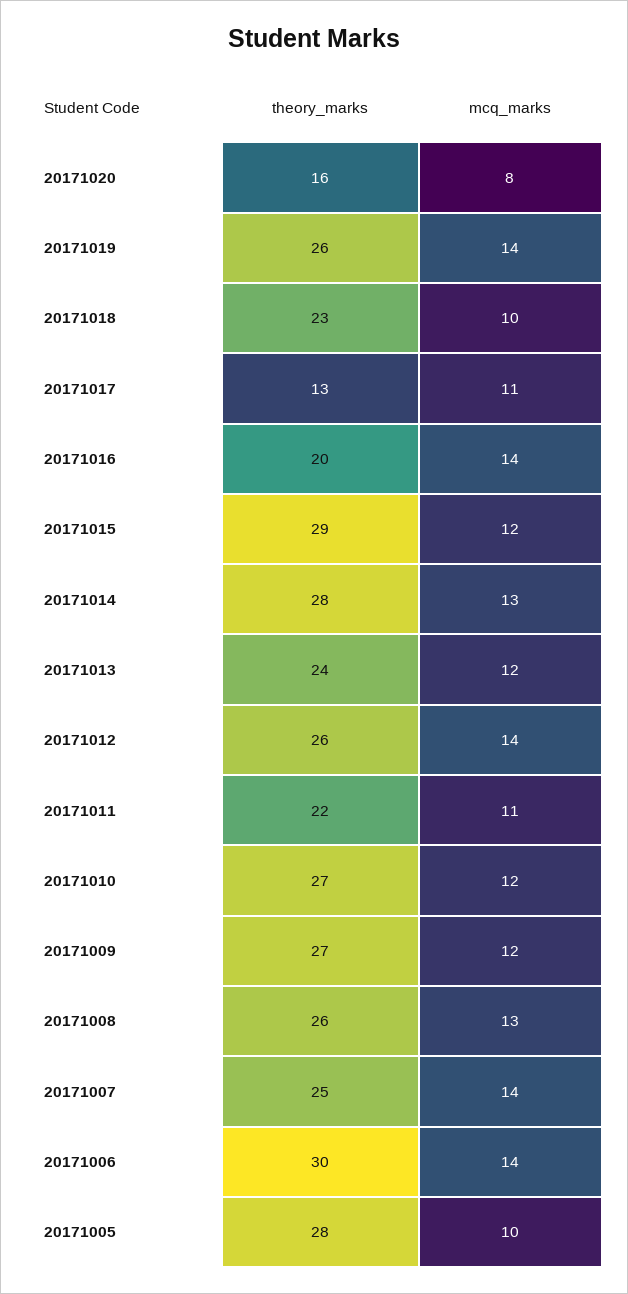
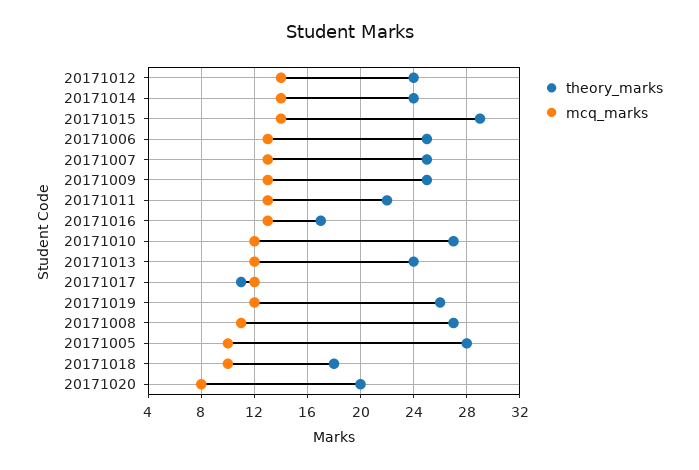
theory_marks, 20171020: 16 -> 20
mcq_marks, 20171019: 14 -> 12
theory_marks, 20171018: 23 -> 18
theory_marks, 20171017: 13 -> 11
mcq_marks, 20171017: 11 -> 12
theory_marks, 20171016: 20 -> 17
mcq_marks, 20171016: 14 -> 13
mcq_marks, 20171015: 12 -> 14
theory_marks, 20171014: 28 -> 24
mcq_marks, 20171014: 13 -> 14
theory_marks, 20171012: 26 -> 24
mcq_marks, 20171011: 11 -> 13
theory_marks, 20171009: 27 -> 25
mcq_marks, 20171009: 12 -> 13
theory_marks, 20171008: 26 -> 27
mcq_marks, 20171008: 13 -> 11
mcq_marks, 20171007: 14 -> 13
theory_marks, 20171006: 30 -> 25
mcq_marks, 20171006: 14 -> 13

